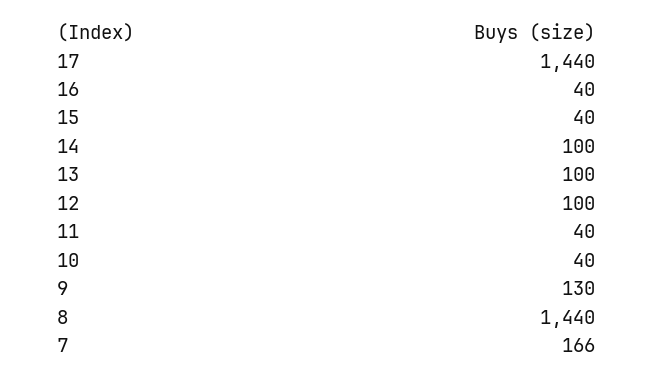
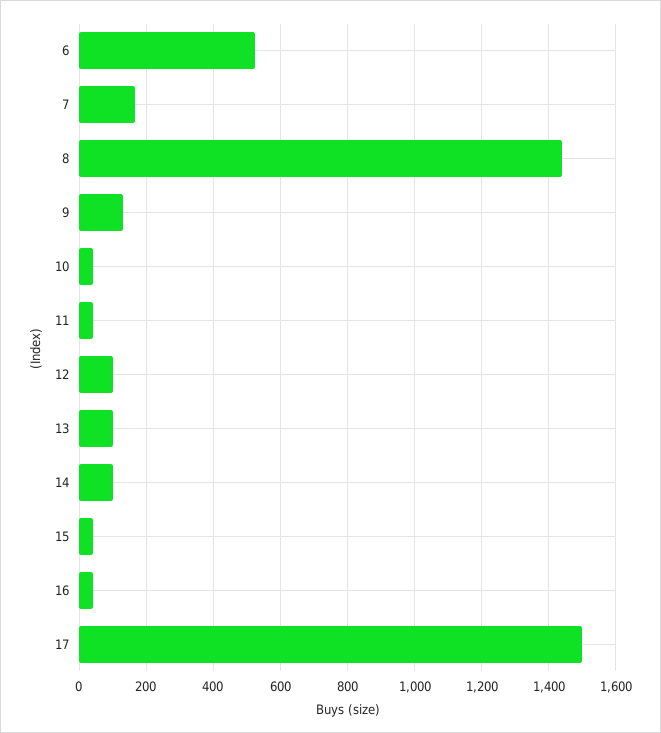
17: 1440 -> 1500
6: none -> 520

